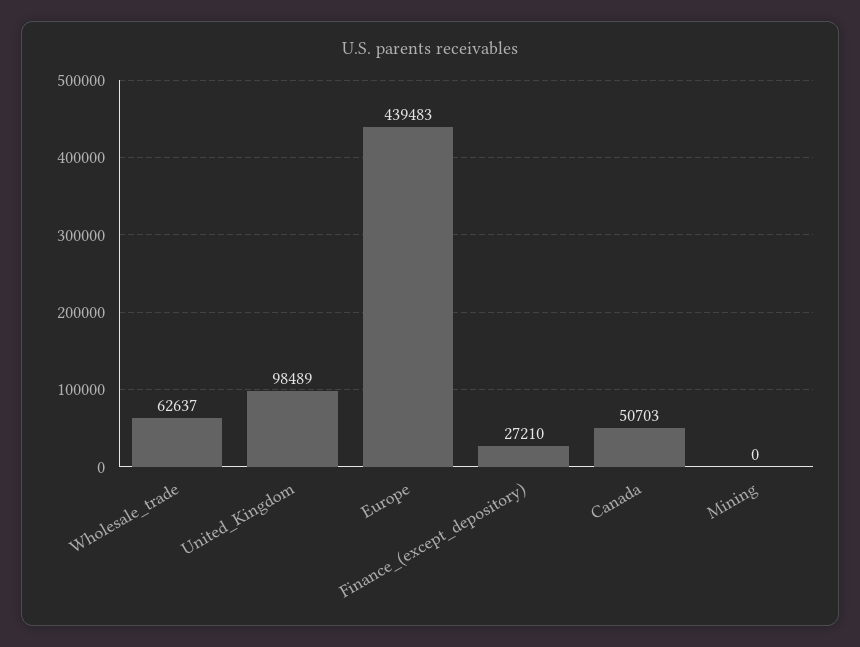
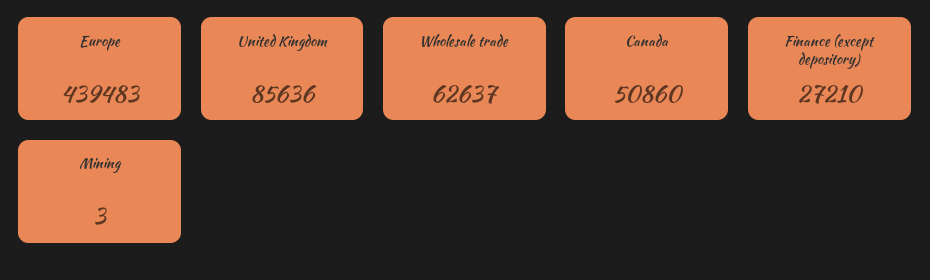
United_Kingdom: 98489 -> 85636
Canada: 50703 -> 50860
Mining: 0 -> 3

